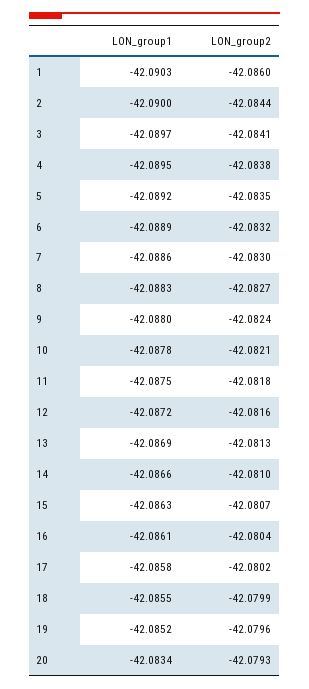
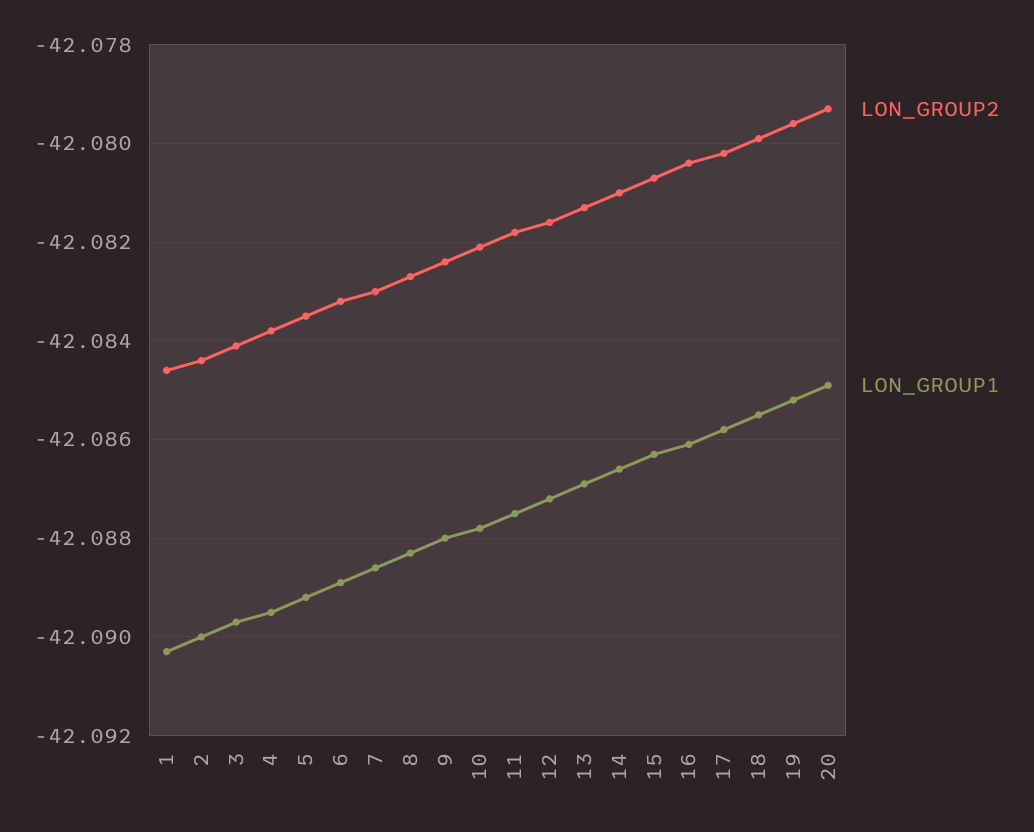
LON_group2, 1: -42.086 -> -42.0845
LON_group1, 20: -42.0834 -> -42.085

